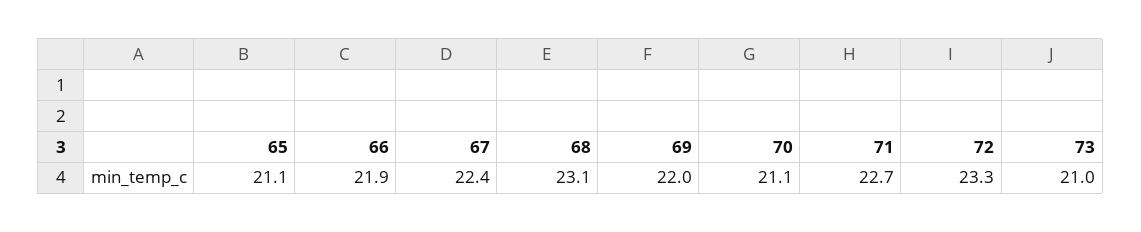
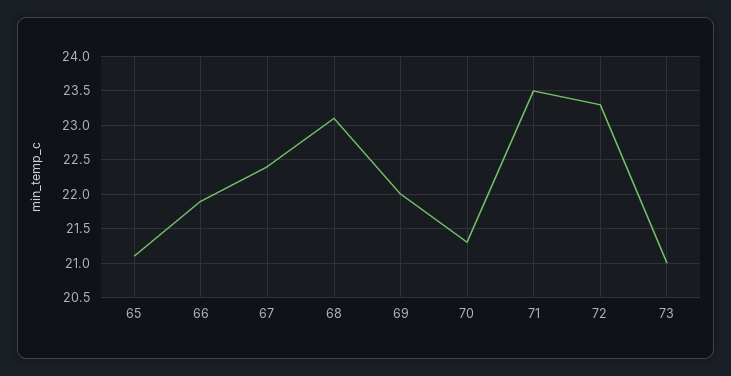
70: 21.1 -> 21.3
71: 22.7 -> 23.5

